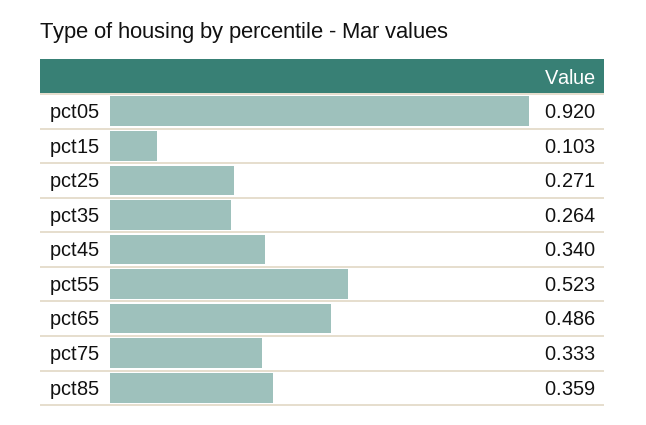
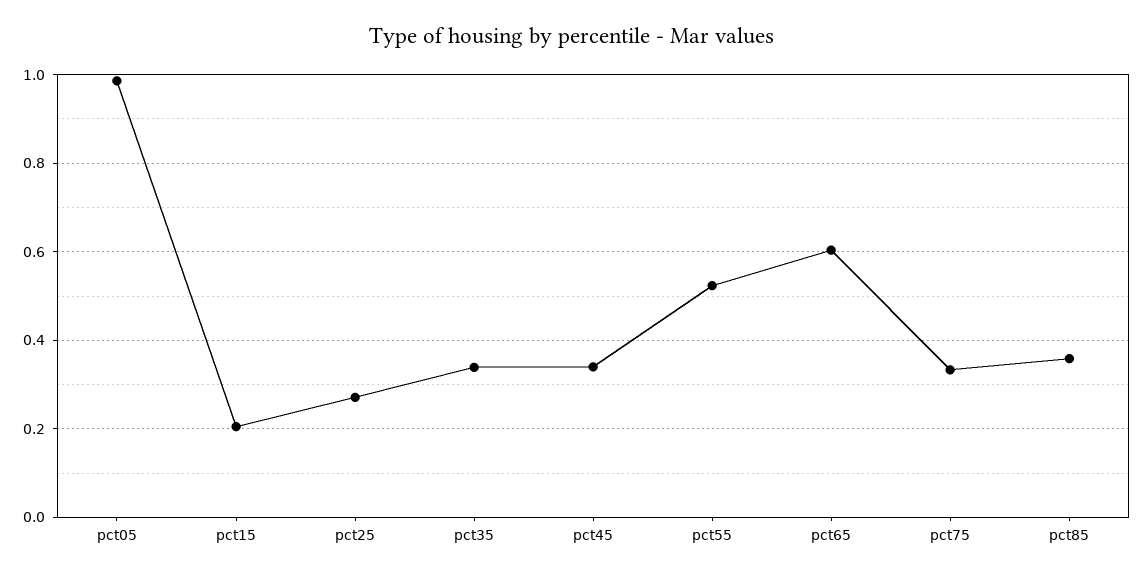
pct05: 0.92 -> 0.98
pct15: 0.103 -> 0.2
pct35: 0.264 -> 0.34
pct65: 0.486 -> 0.6

